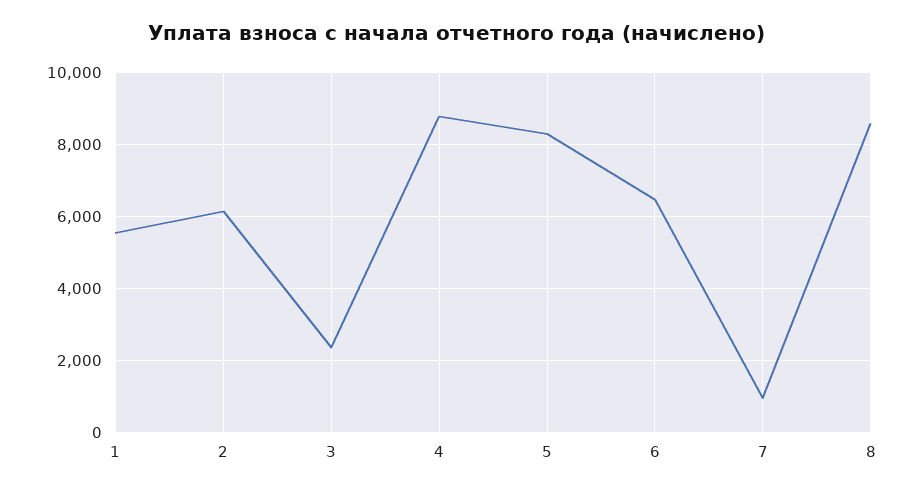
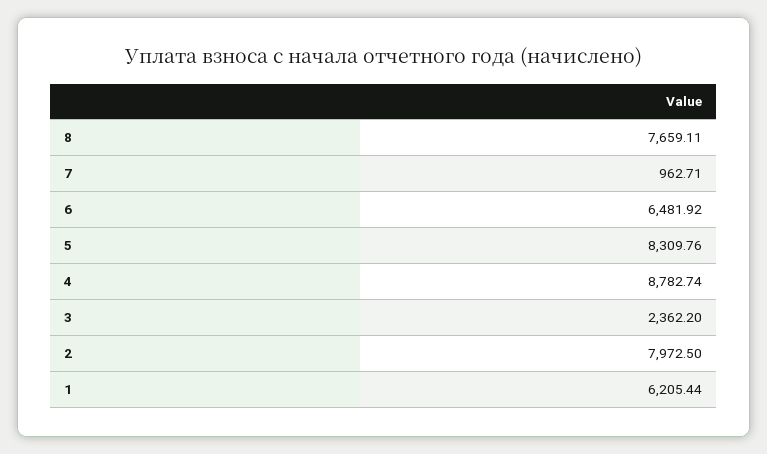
1: 5600 -> 6205.44
2: 6200 -> 7972.5
8: 8600 -> 7659.11

